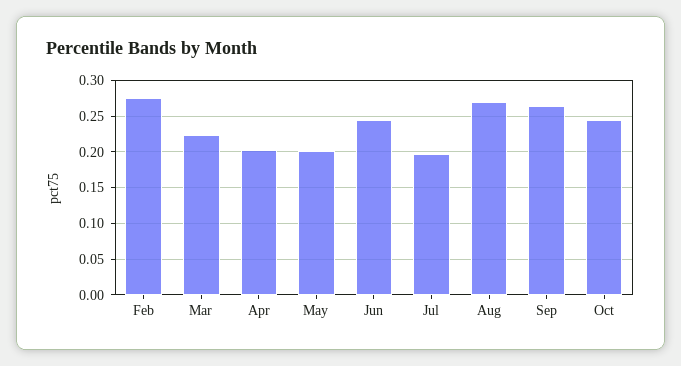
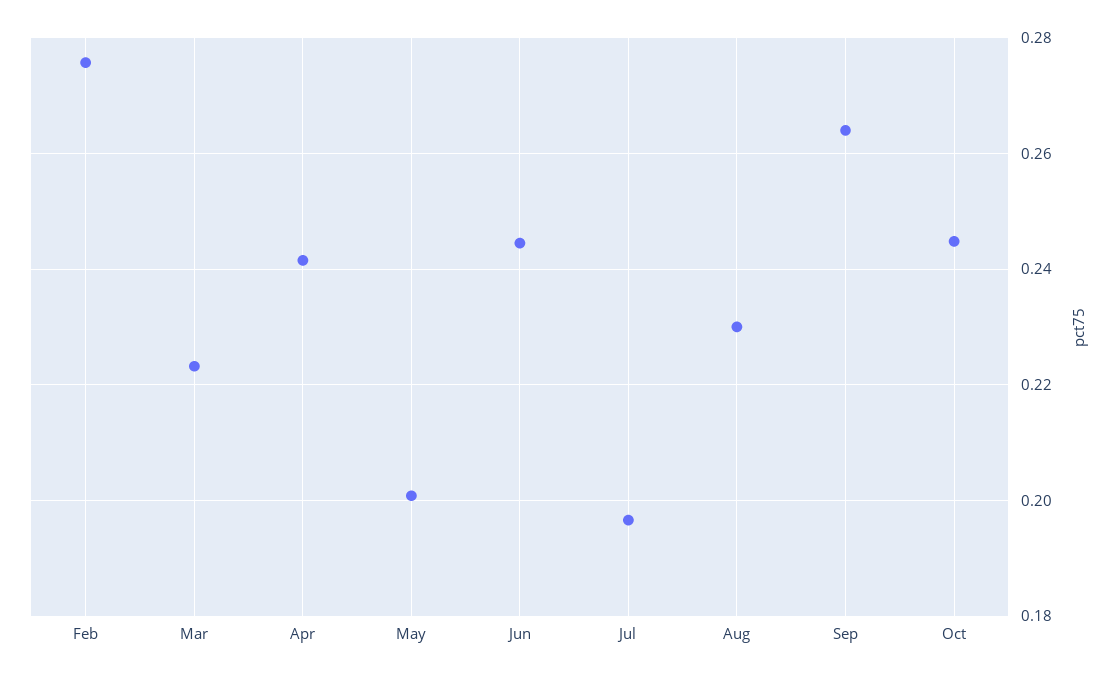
Apr: 0.2 -> 0.242
Aug: 0.27 -> 0.23

